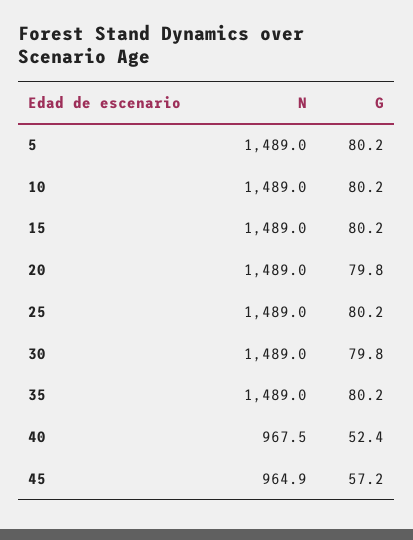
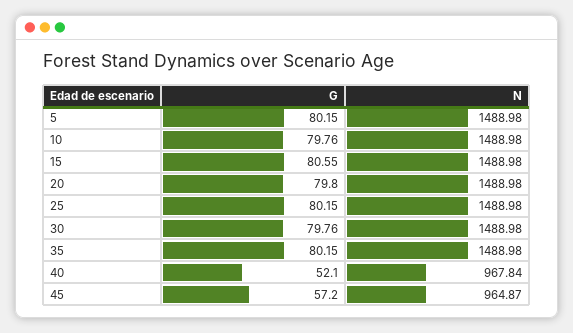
G, 10: 80.2 -> 79.76
G, 15: 80.2 -> 80.55
N, 40: 967.5 -> 967.84
G, 40: 52.4 -> 52.1

